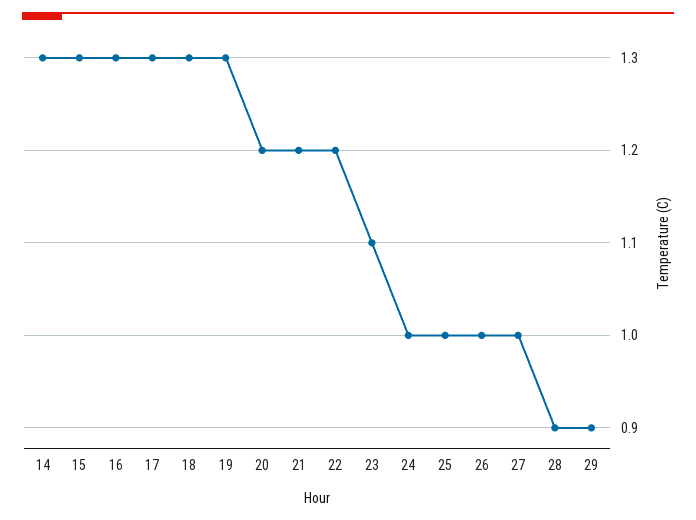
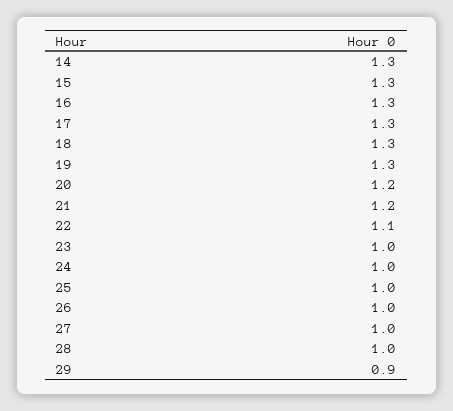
22: 1.2 -> 1.1
23: 1.1 -> 1
28: 0.9 -> 1

